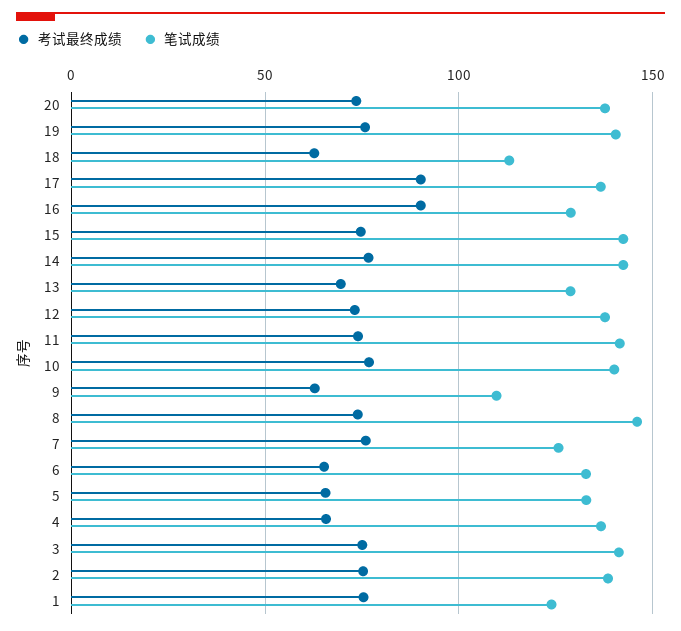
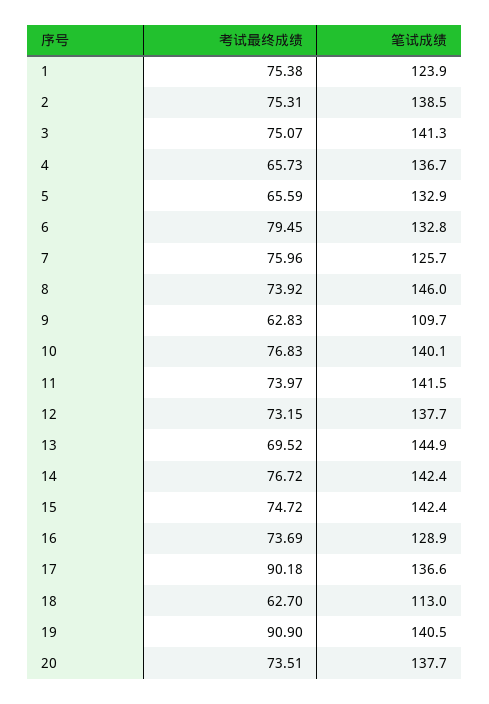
考试最终成绩, 19: 75 -> 90.9
考试最终成绩, 16: 90 -> 73.69
笔试成绩, 13: 130 -> 144.9
考试最终成绩, 6: 65 -> 79.45

